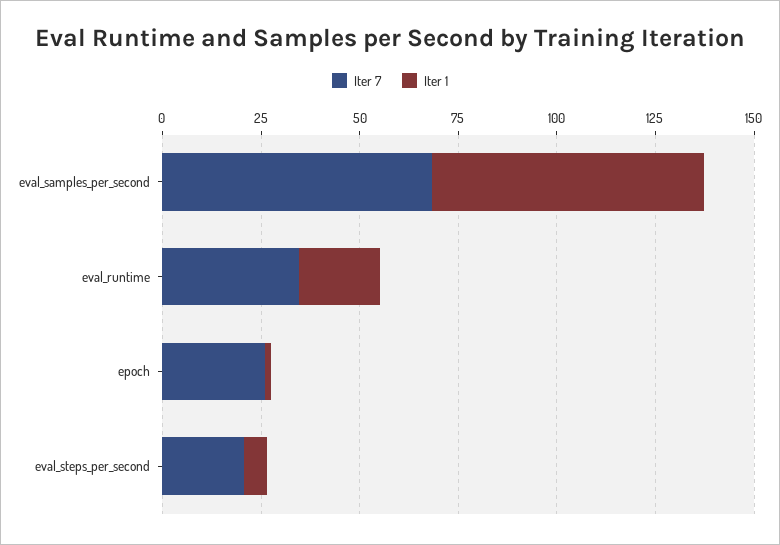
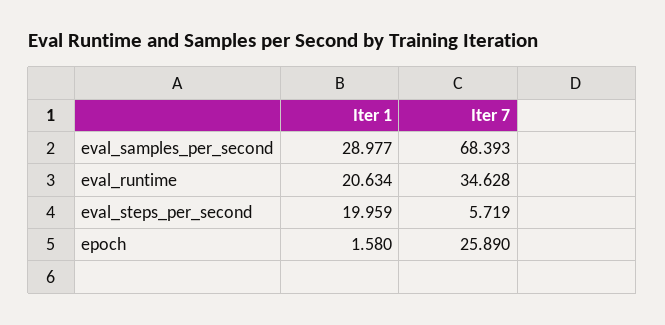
Iter 1, eval_samples_per_second: 70 -> 28.977
Iter 7, eval_steps_per_second: 20 -> 5.719
Iter 1, eval_steps_per_second: 5 -> 19.959

